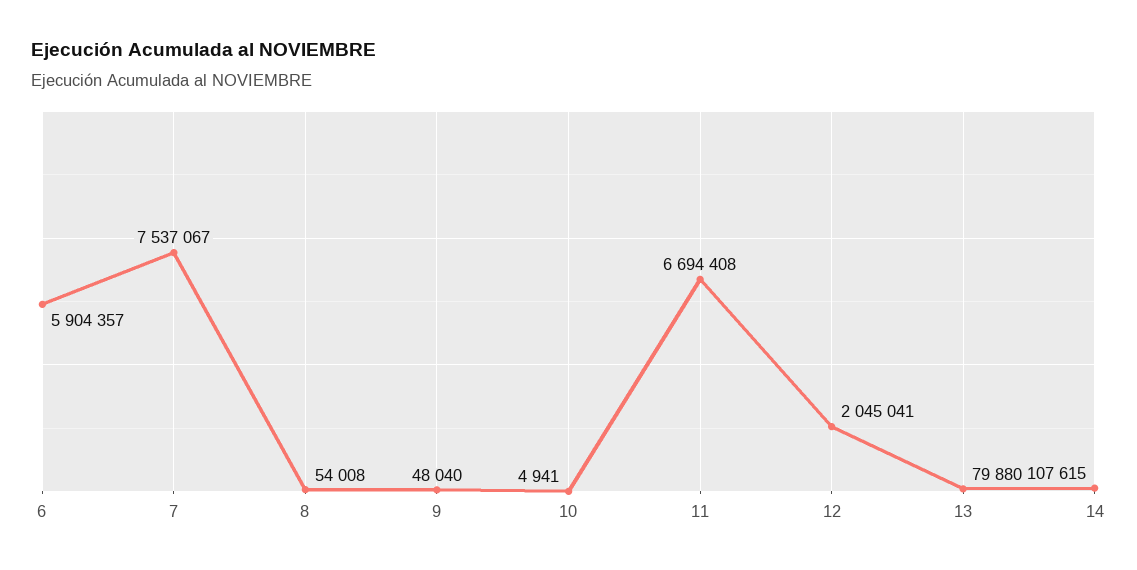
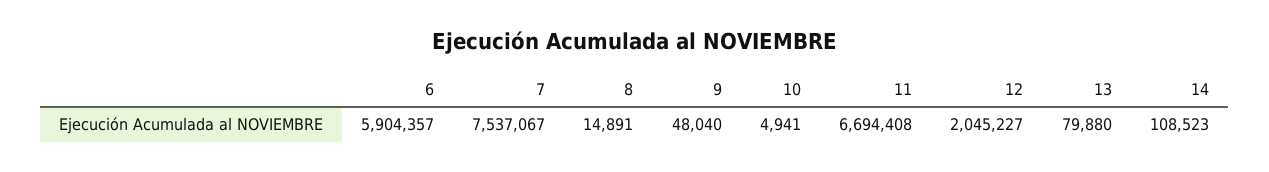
8: 54008 -> 14891
12: 2045041 -> 2045227
14: 107615 -> 108523

